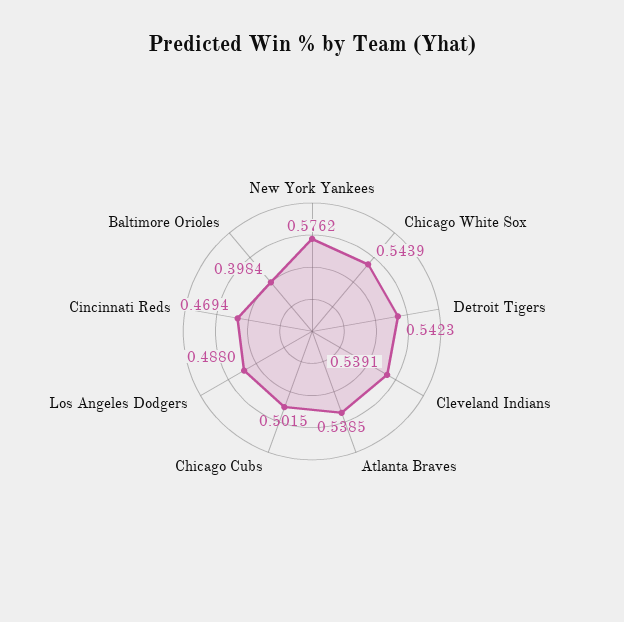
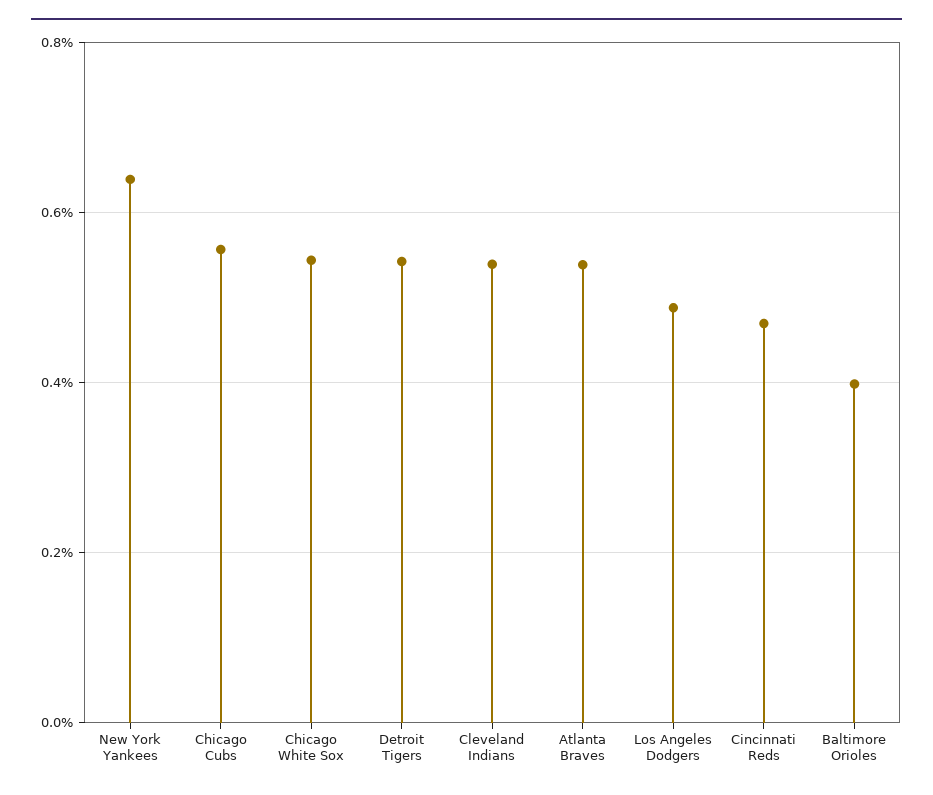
New York Yankees: 0.5762 -> 0.64
Chicago Cubs: 0.5015 -> 0.56

